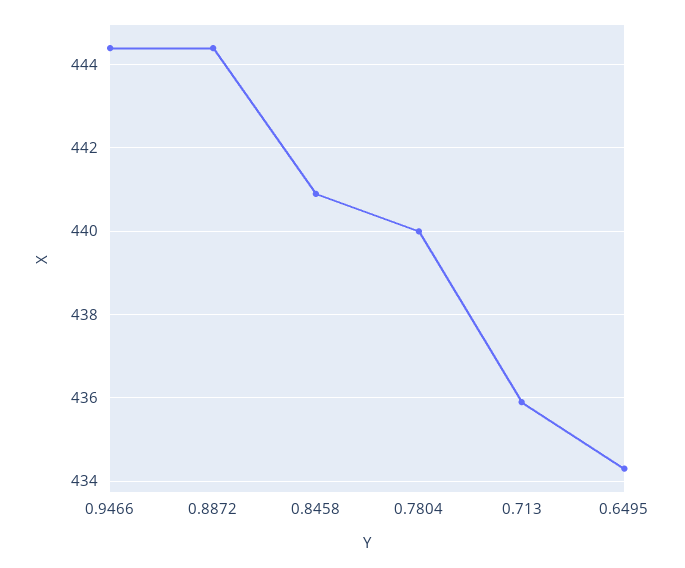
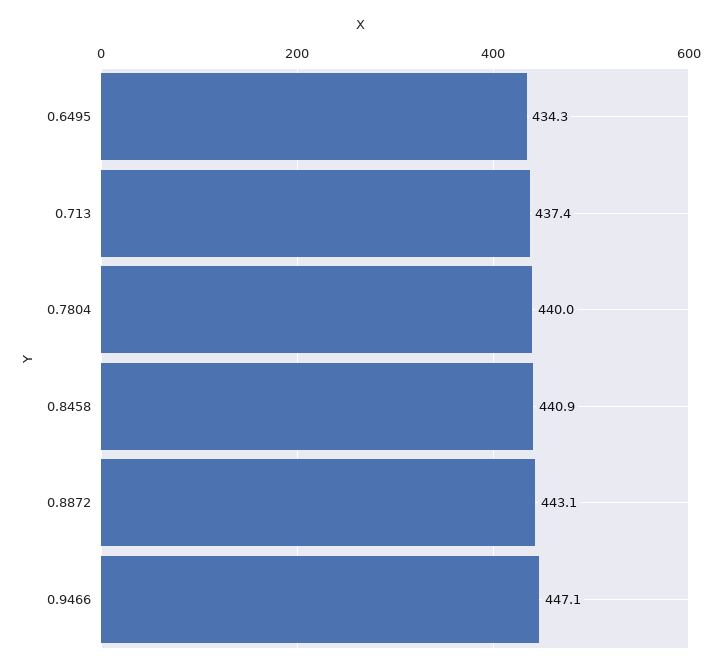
0.9466: 444.5 -> 447.1
0.8872: 444.5 -> 443.1
0.713: 436 -> 437.4

